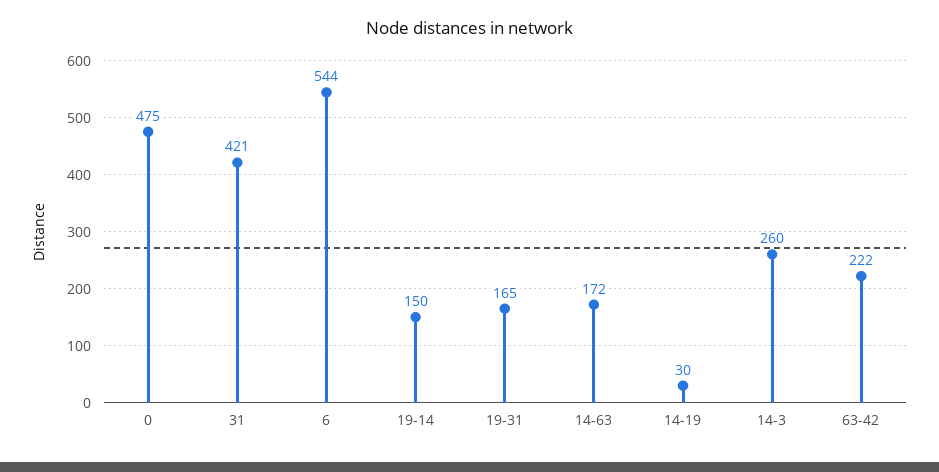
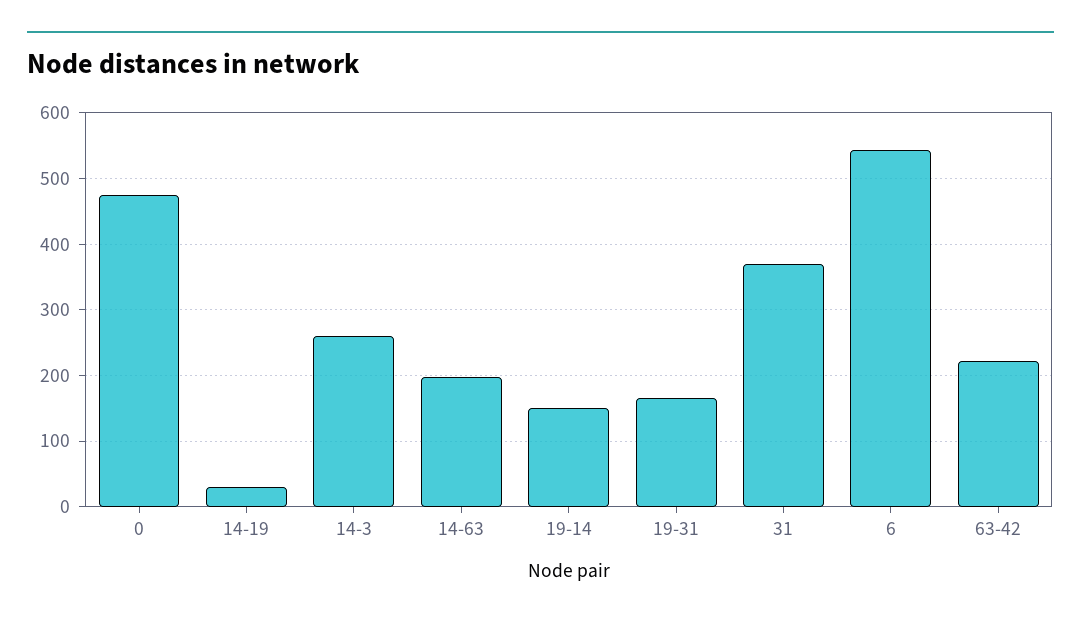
31: 421 -> 370
14-63: 172 -> 200

